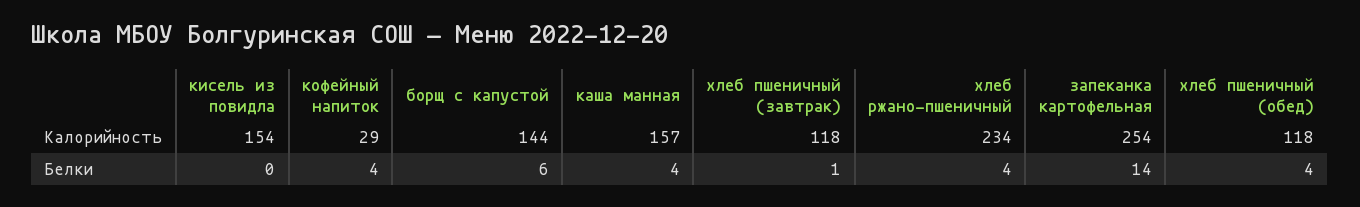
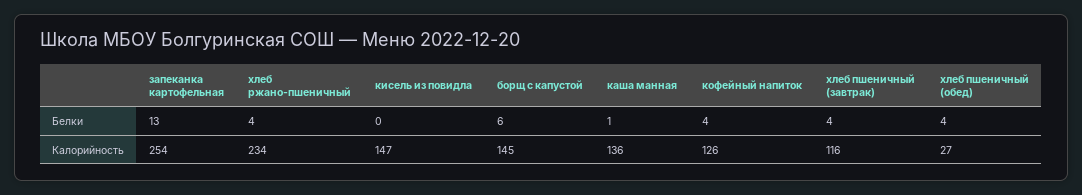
кисель из повидла, Калорийность: 154 -> 147
кофейный напиток, Калорийность: 29 -> 126
борщ с капустой, Калорийность: 144 -> 145
каша манная, Калорийность: 157 -> 136
хлеб пшеничный (завтрак), Калорийность: 118 -> 116
хлеб пшеничный (обед), Калорийность: 118 -> 27
каша манная, Белки: 4 -> 1
хлеб пшеничный (завтрак), Белки: 1 -> 4
запеканка картофельная, Белки: 14 -> 13

